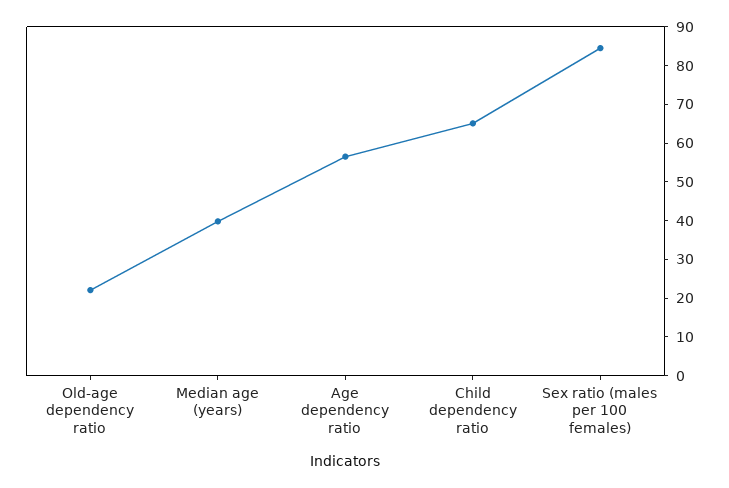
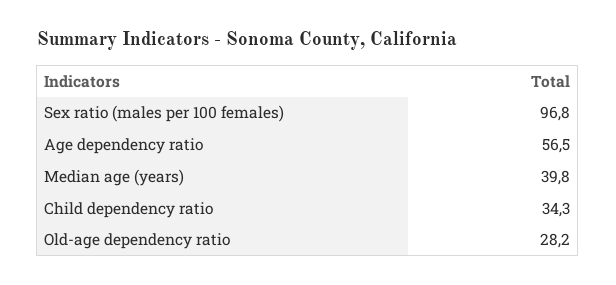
Old-age dependency ratio: 22.5 -> 28.2
Child dependency ratio: 65 -> 34.3
Sex ratio (males per 100 females): 85 -> 96.8

